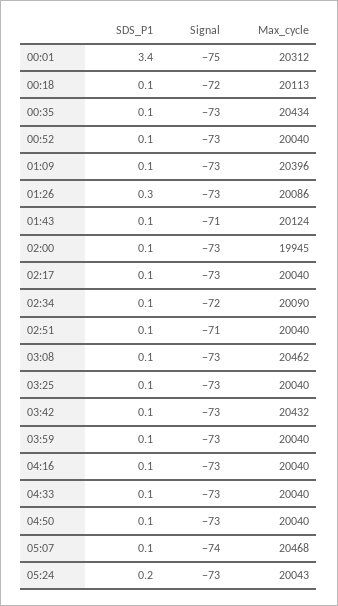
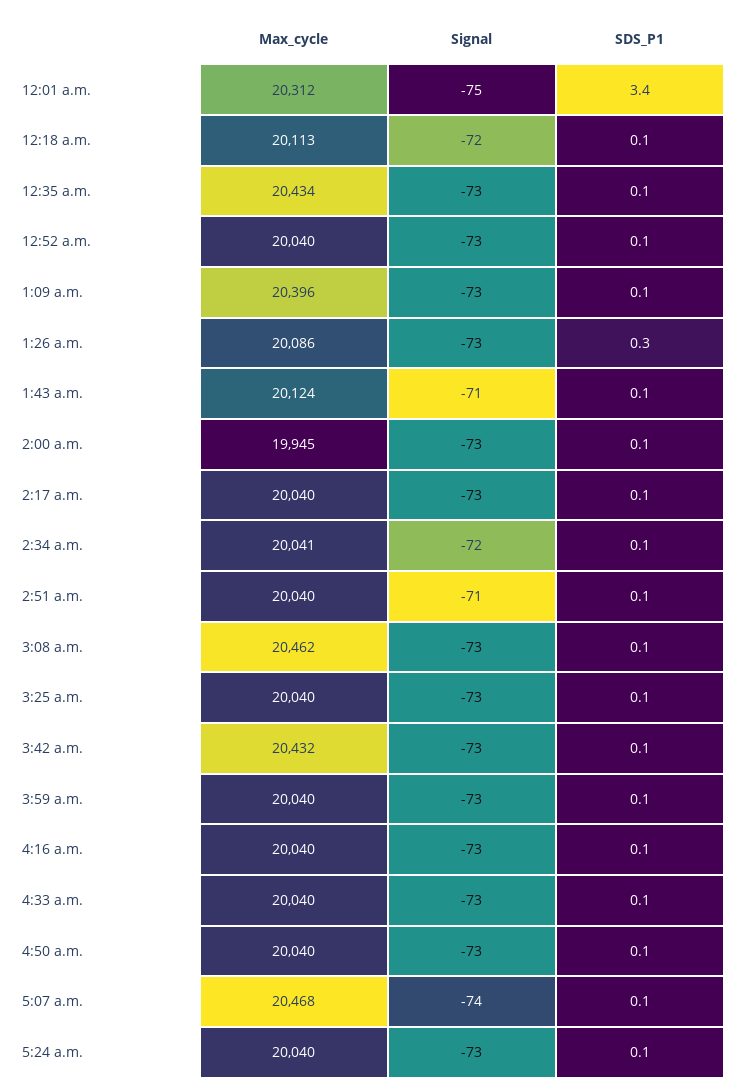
Max_cycle, 02:34: 20090 -> 20041
SDS_P1, 05:24: 0.2 -> 0.1
Max_cycle, 05:24: 20043 -> 20040

